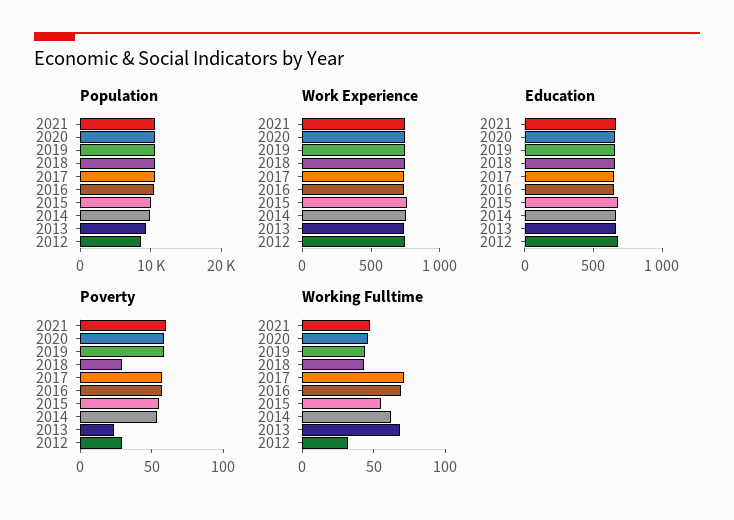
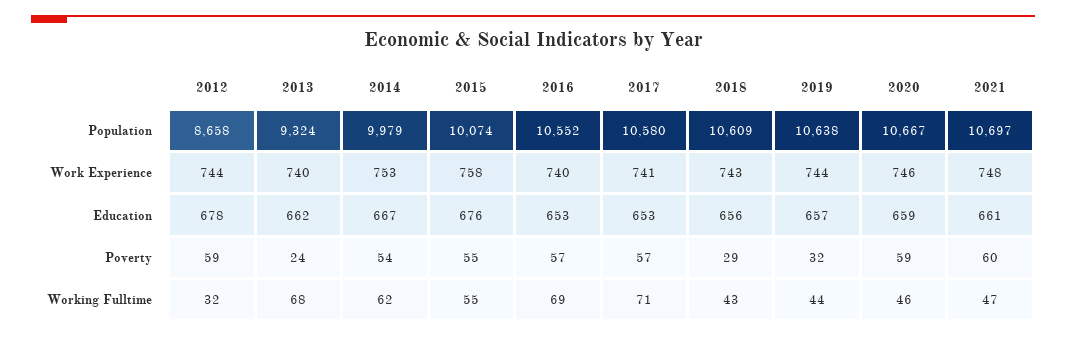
Poverty, 2019: 60 -> 32
Poverty, 2012: 30 -> 59

